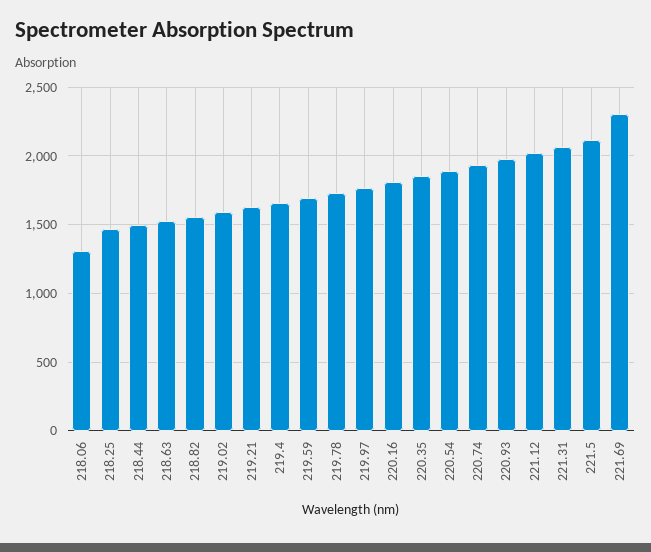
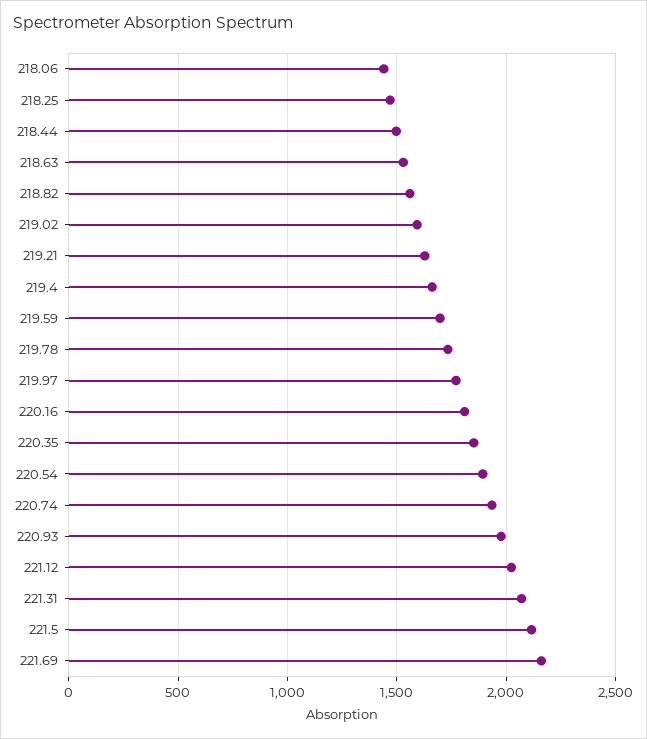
218.06: 1300 -> 1450
221.69: 2300 -> 2150

